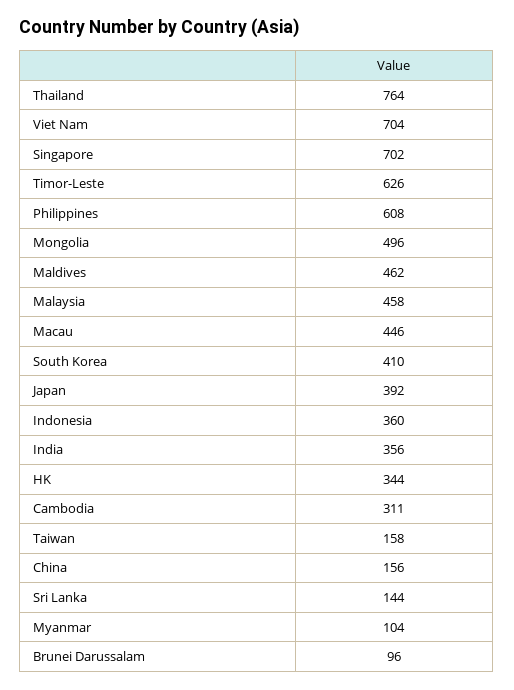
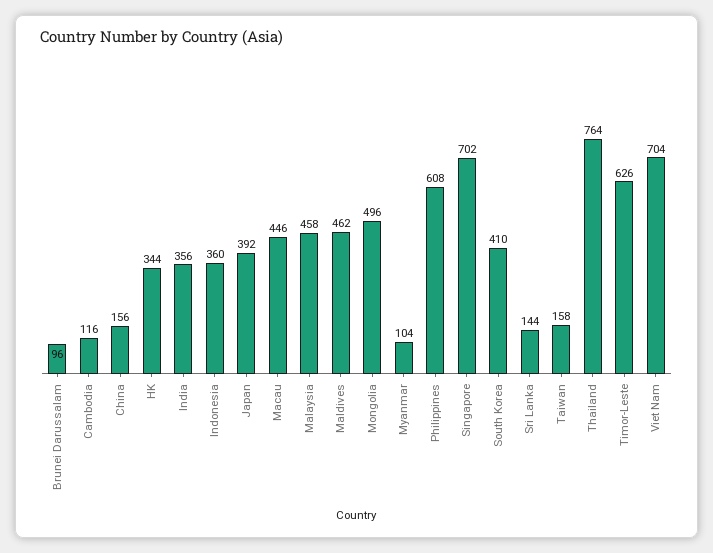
Cambodia: 311 -> 116

